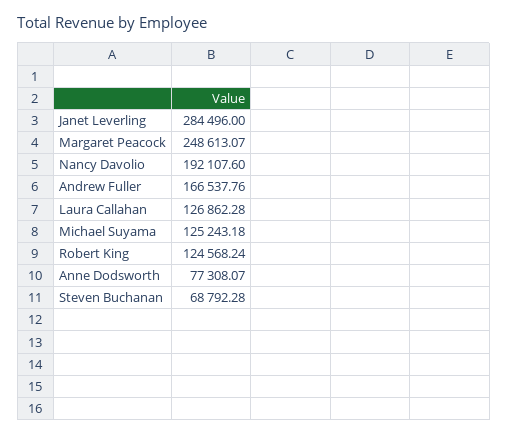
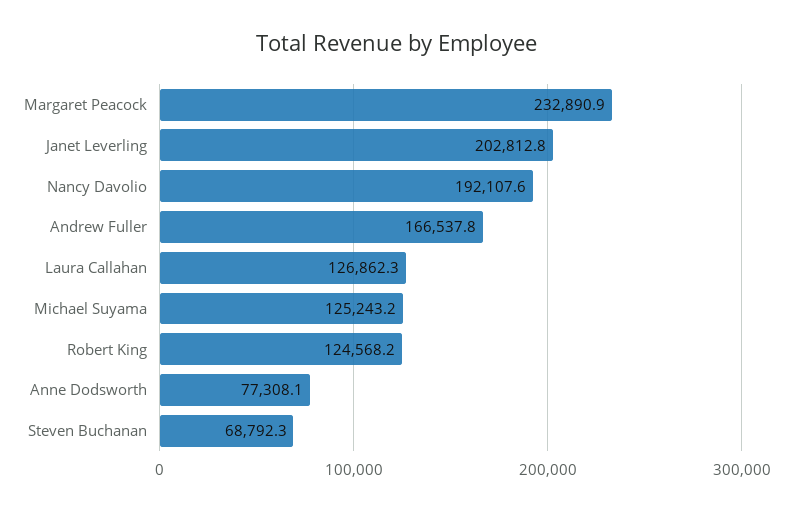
Janet Leverling: 284496 -> 202812.8
Margaret Peacock: 248613.07 -> 232890.9

